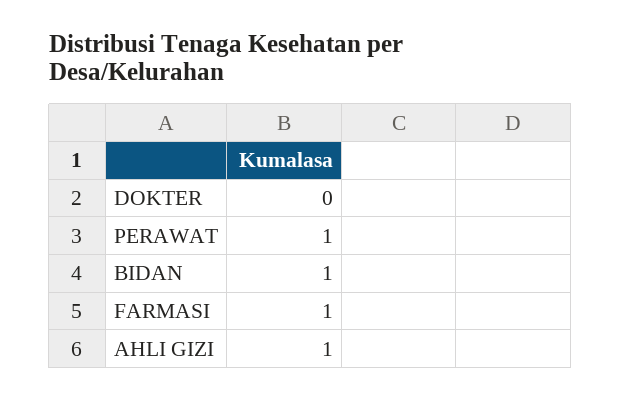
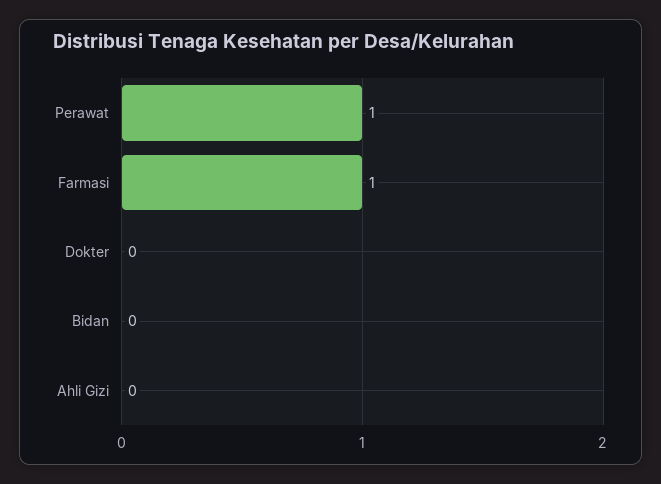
BIDAN: 1 -> 0
AHLI GIZI: 1 -> 0

